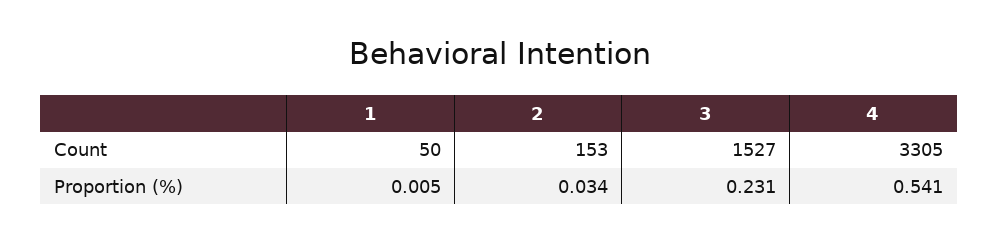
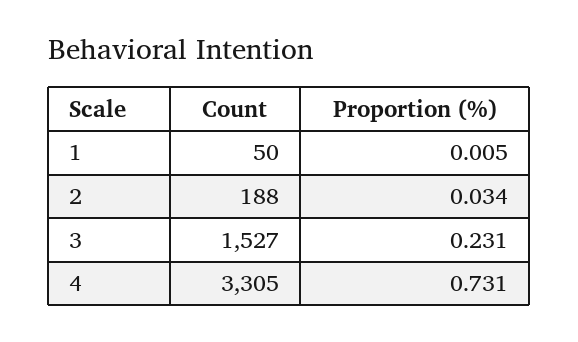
2, Count: 153 -> 188
4, Proportion (%): 0.541 -> 0.731

